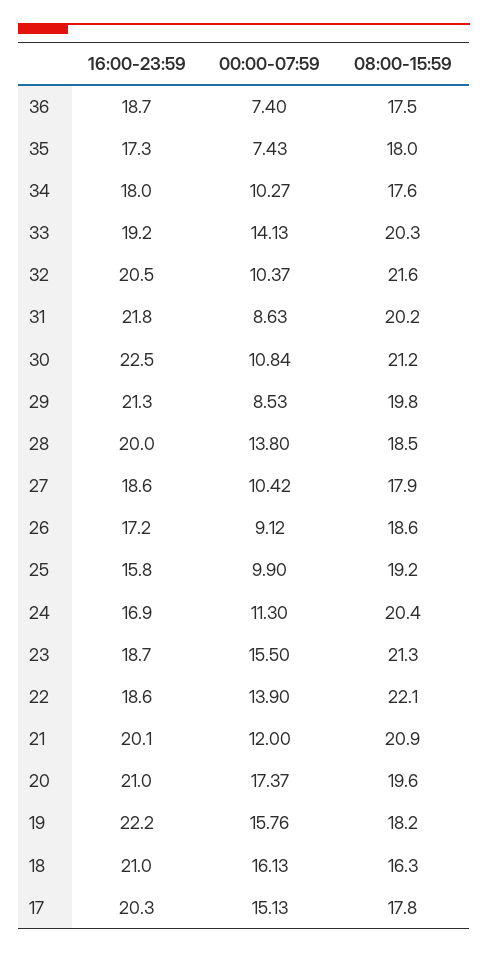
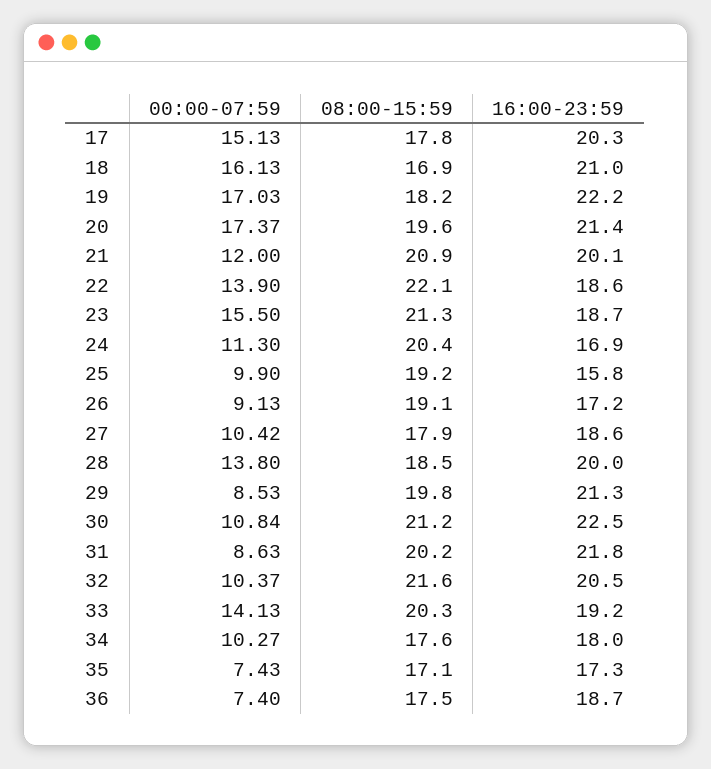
08:00-15:59, 35: 18 -> 17.1
00:00-07:59, 26: 9.12 -> 9.13
08:00-15:59, 26: 18.6 -> 19.1
16:00-23:59, 20: 21 -> 21.4
00:00-07:59, 19: 15.76 -> 17.03
08:00-15:59, 18: 16.3 -> 16.9

